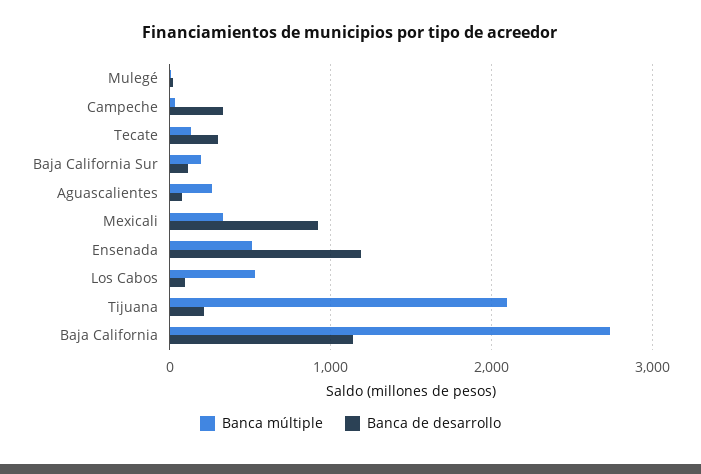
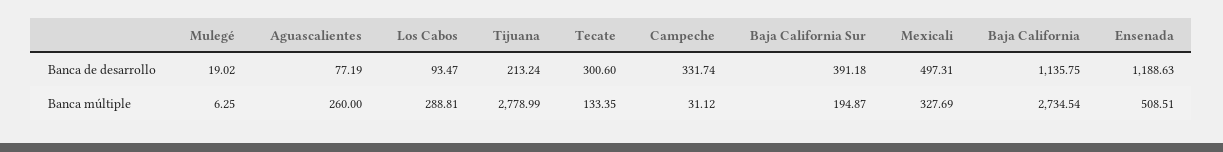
Banca de desarrollo, Baja California Sur: 100 -> 391.18
Banca de desarrollo, Mexicali: 900 -> 497.31
Banca múltiple, Los Cabos: 500 -> 288.81
Banca múltiple, Tijuana: 2100 -> 2778.99

